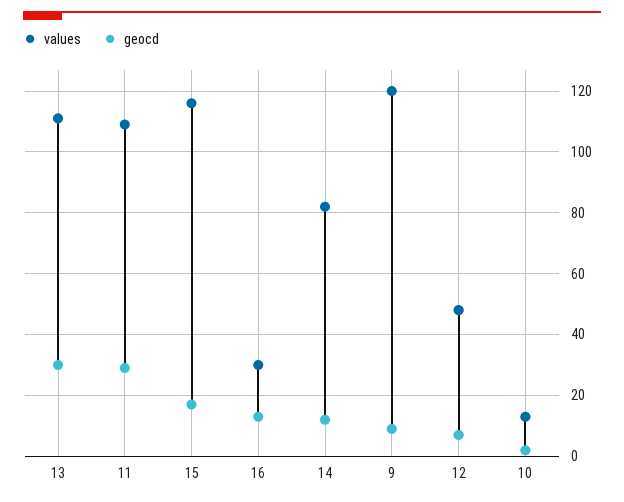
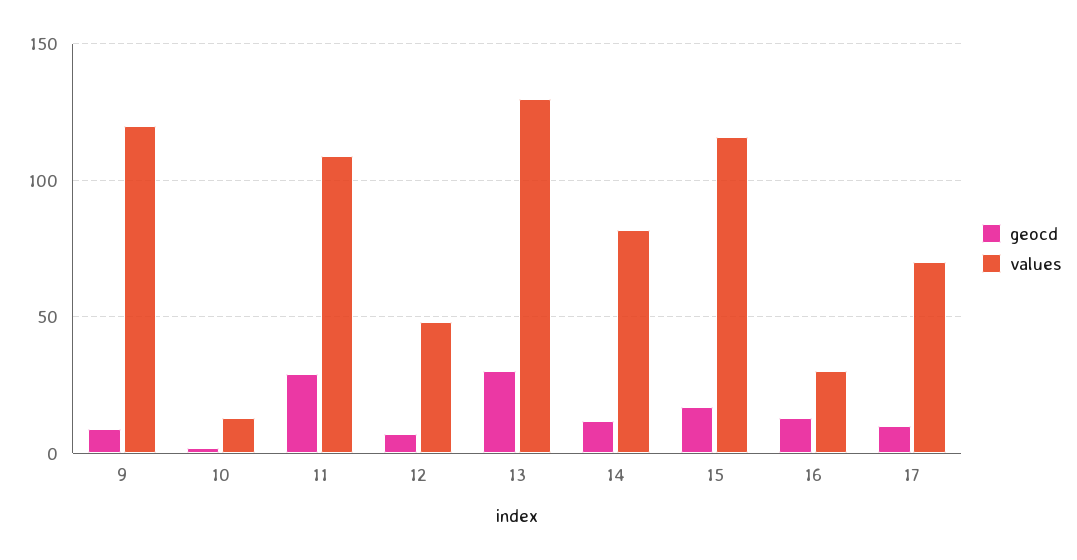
values, 13: 110 -> 130
geocd, 17: none -> 10
values, 17: none -> 70

